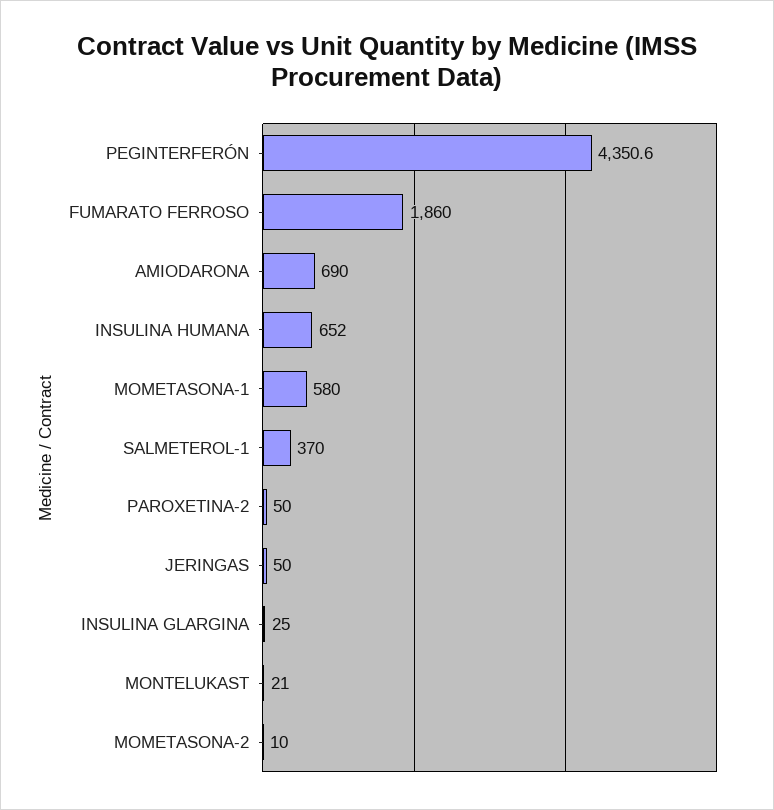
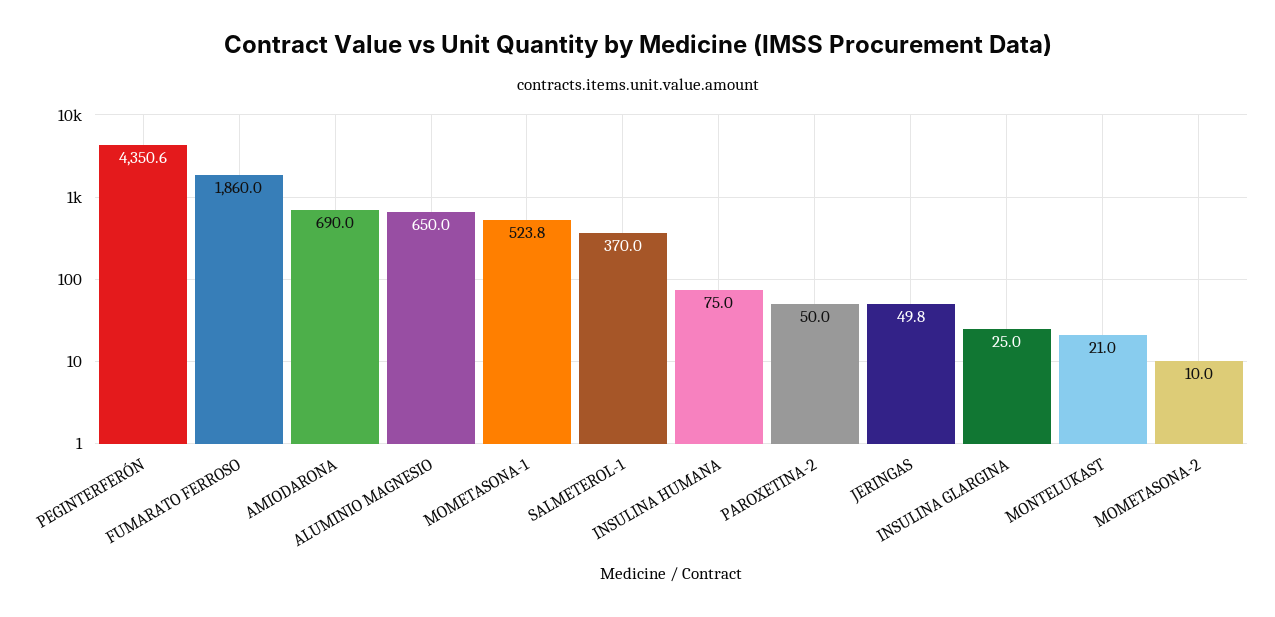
INSULINA HUMANA: 652 -> 75
MOMETASONA-1: 580 -> 523.8
JERINGAS: 50 -> 49.8
ALUMINIO MAGNESIO: none -> 650

